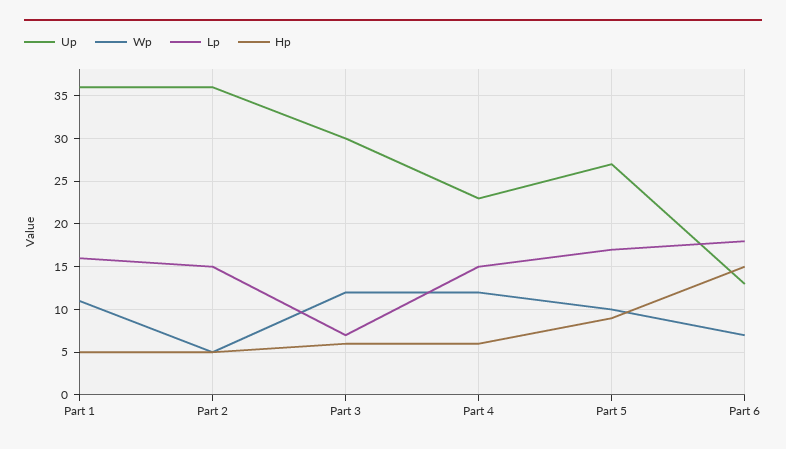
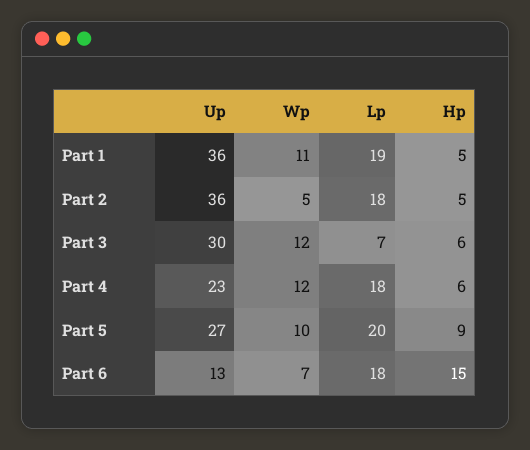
Lp, Part 1: 16 -> 19
Lp, Part 2: 15 -> 18
Lp, Part 4: 15 -> 18
Lp, Part 5: 17 -> 20

